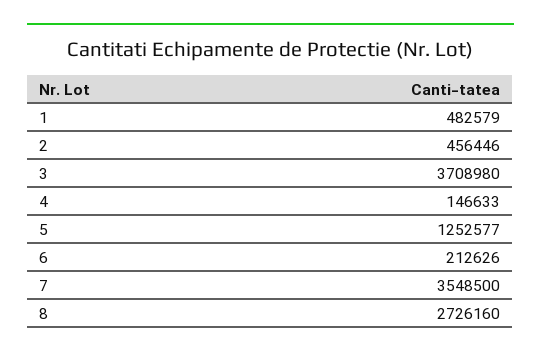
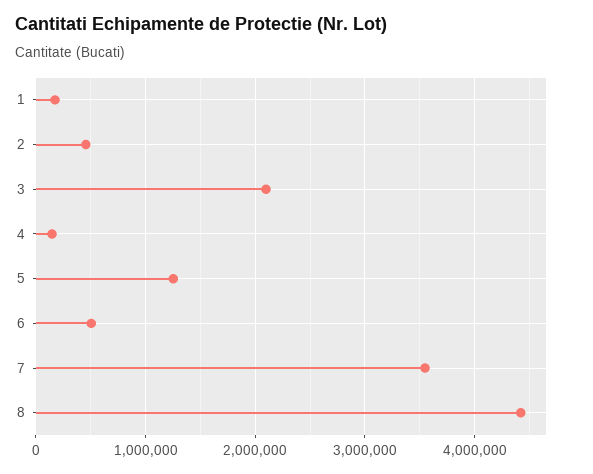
1: 482579 -> 200000
3: 3708980 -> 2100000
6: 212626 -> 500000
8: 2726160 -> 4400000

